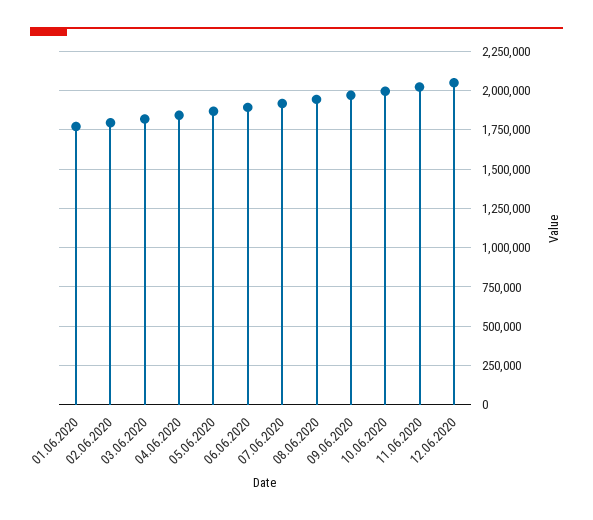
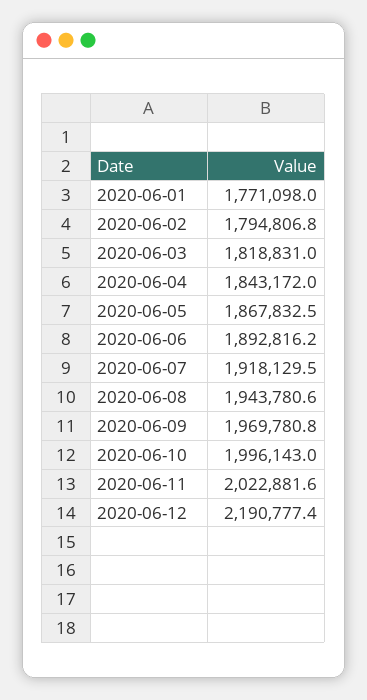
12.06.2020: 2050000 -> 2190777.4

